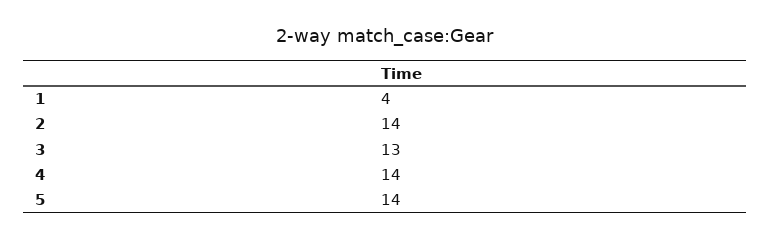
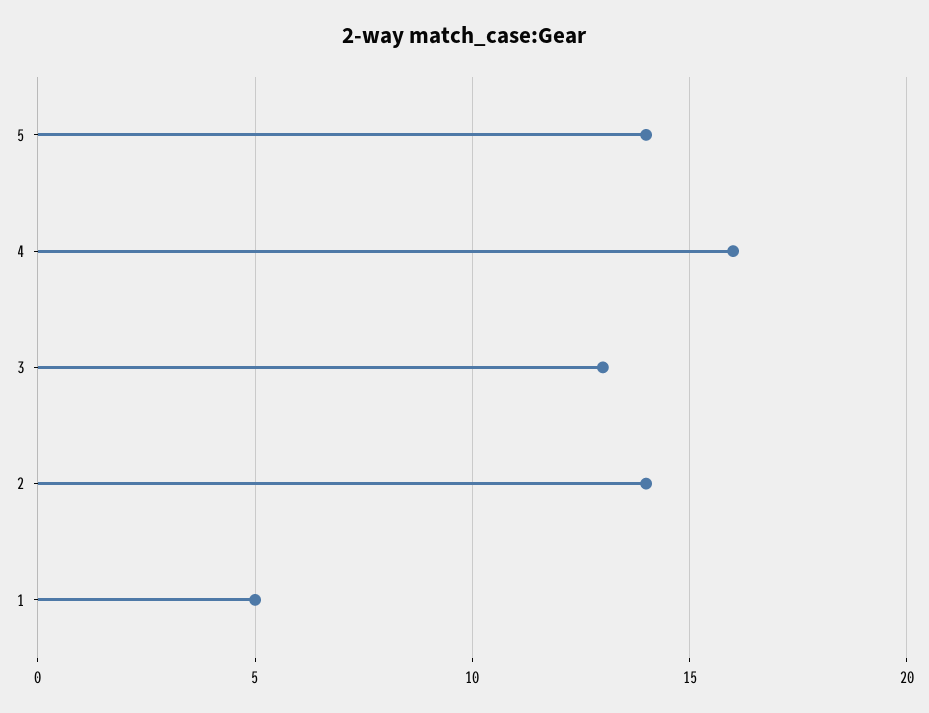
1: 4 -> 5
4: 14 -> 16

